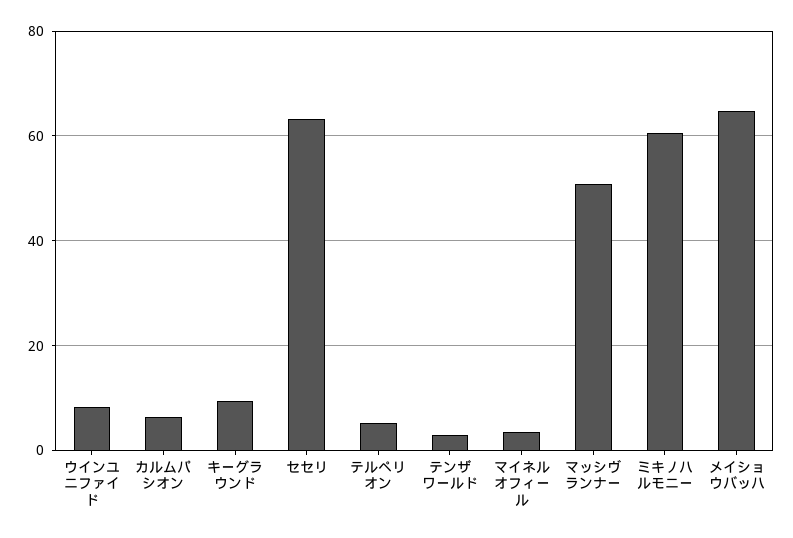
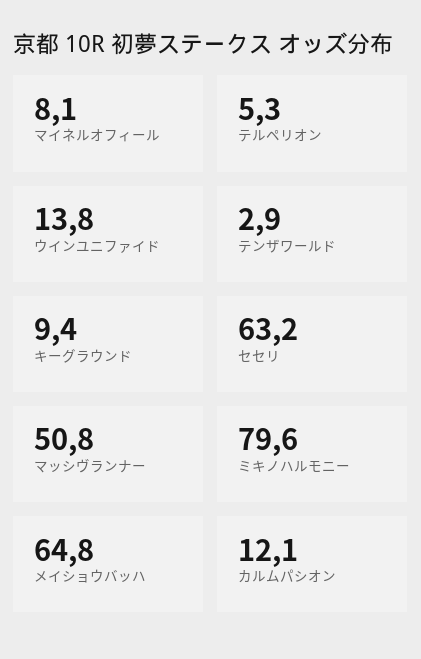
ウインユニファイド: 8 -> 13.8
カルムパシオン: 6 -> 12.1
マイネルオフィール: 4 -> 8.1
ミキノハルモニー: 60 -> 79.6

